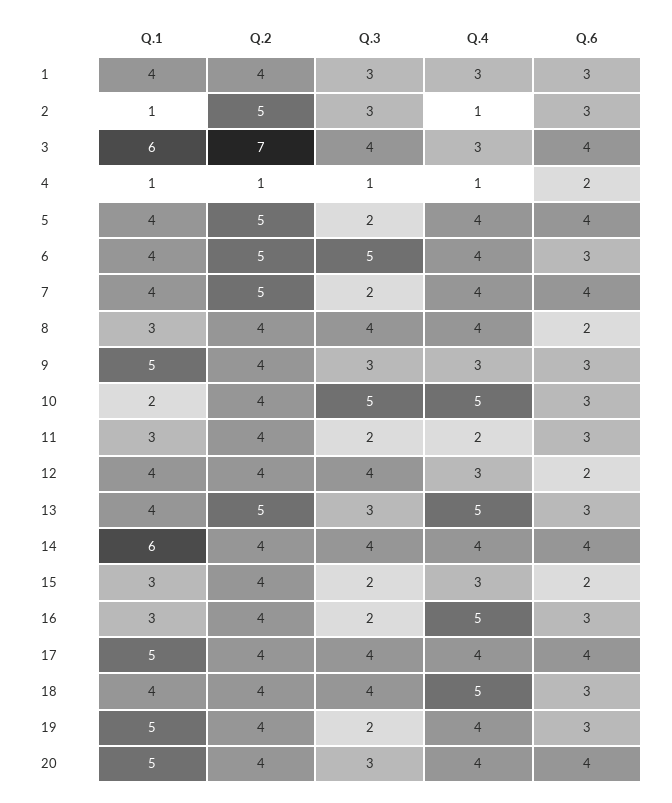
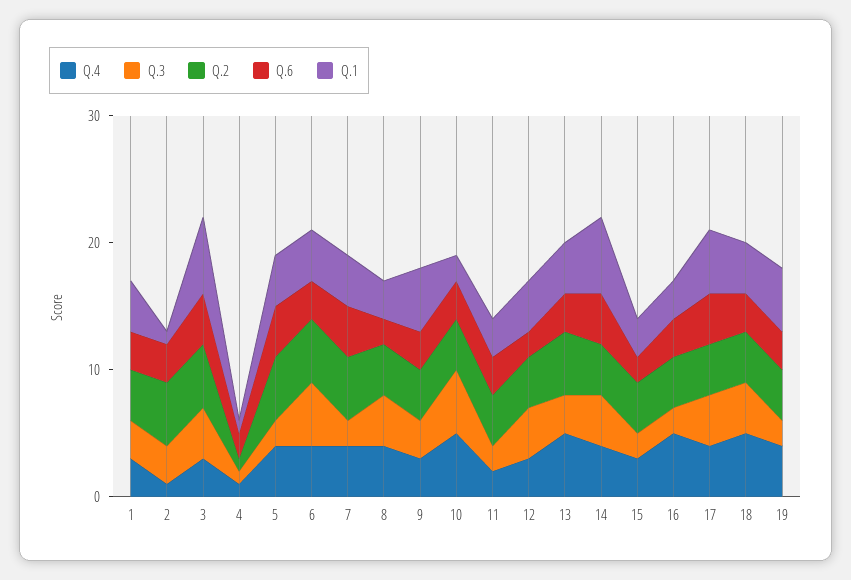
Q.2, 3: 7 -> 5
Q.1, 20: 5 -> none
Q.2, 20: 4 -> none
Q.3, 20: 3 -> none
Q.4, 20: 4 -> none
Q.6, 20: 4 -> none

